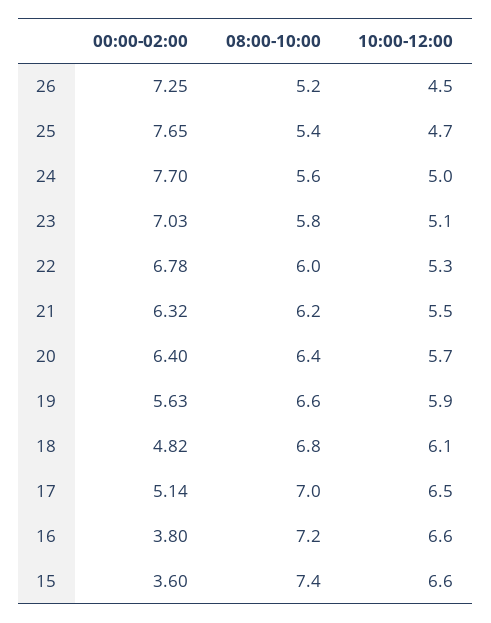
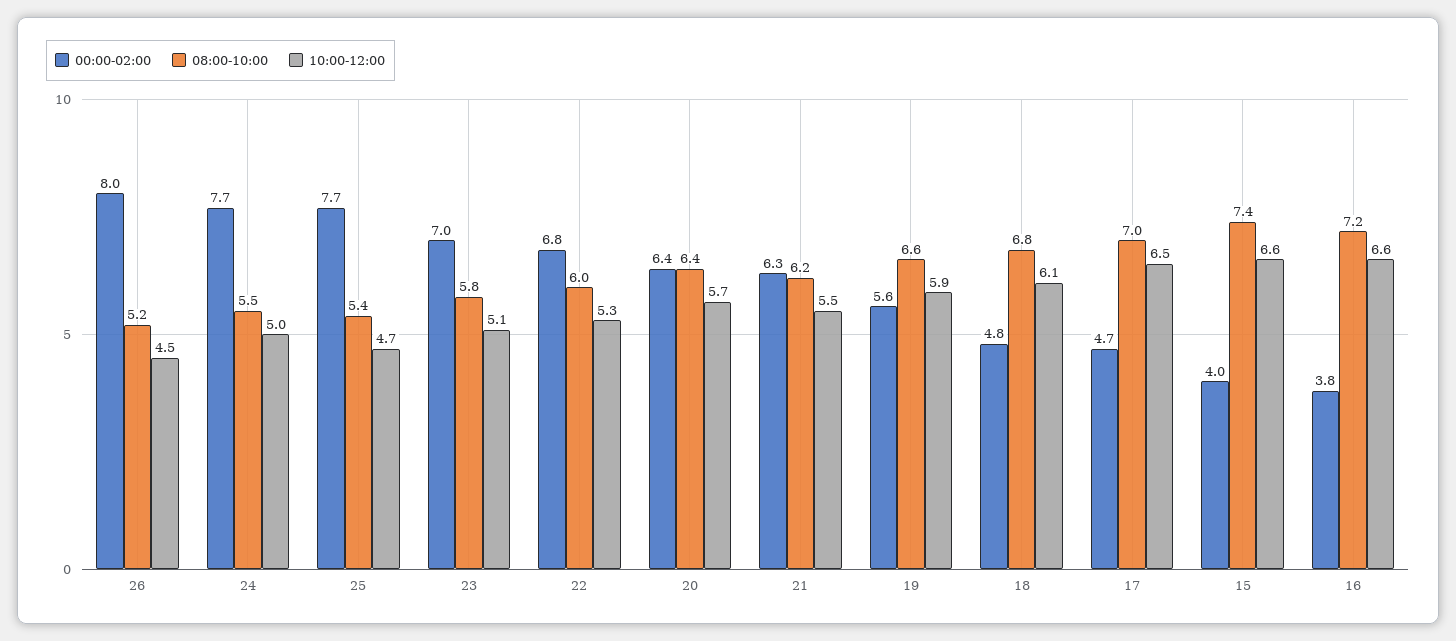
00:00-02:00, 26: 7.25 -> 8
08:00-10:00, 24: 5.6 -> 5.5
00:00-02:00, 17: 5.14 -> 4.7
00:00-02:00, 15: 3.6 -> 4

